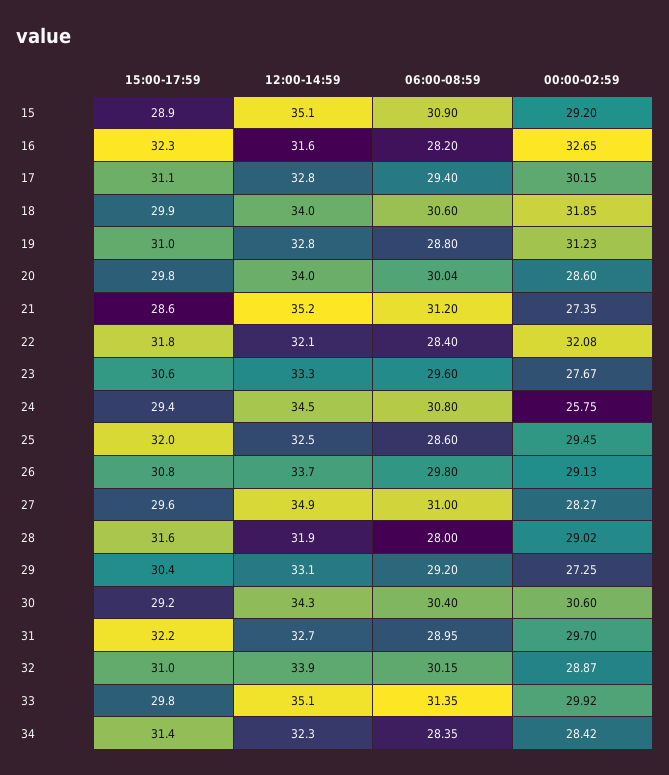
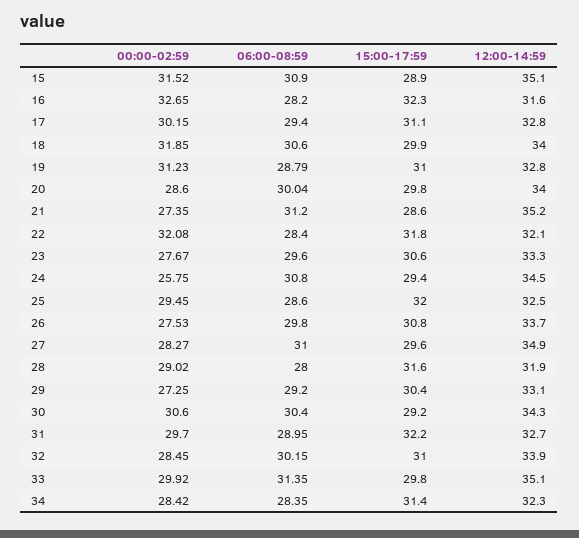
00:00-02:59, 15: 29.2 -> 31.52
06:00-08:59, 19: 28.8 -> 28.79
00:00-02:59, 26: 29.13 -> 27.53
00:00-02:59, 32: 28.87 -> 28.45

